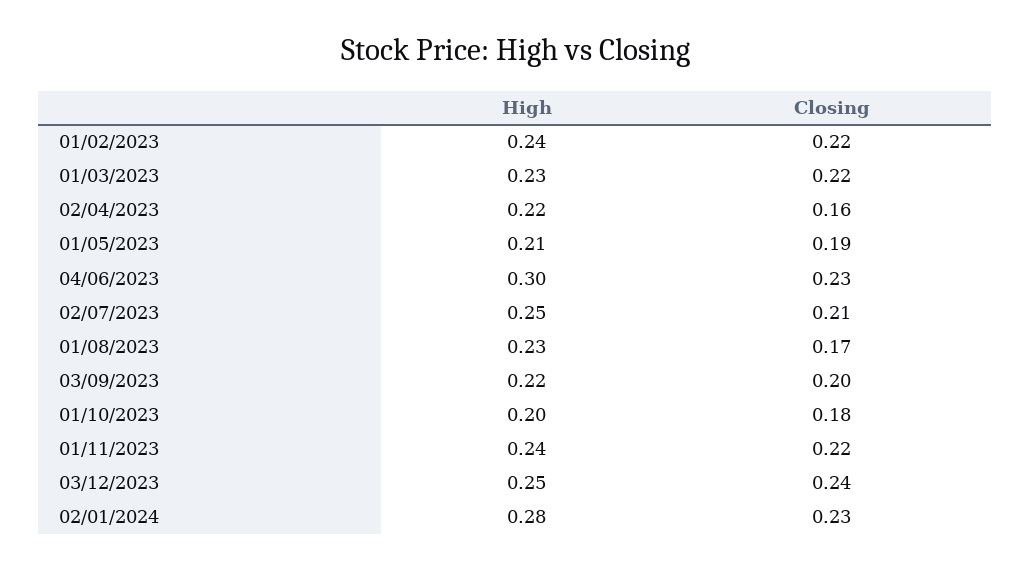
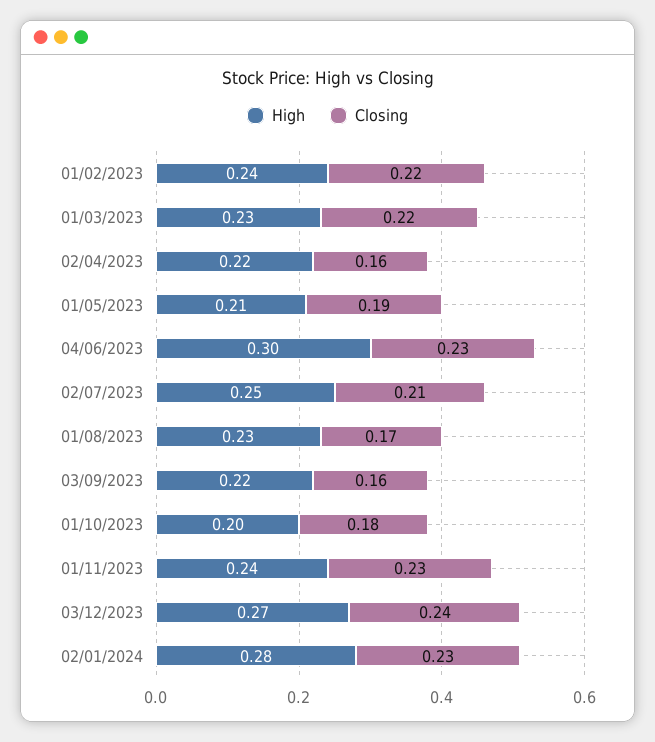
Closing, 03/09/2023: 0.2 -> 0.16
Closing, 01/11/2023: 0.22 -> 0.23
High, 03/12/2023: 0.25 -> 0.27

